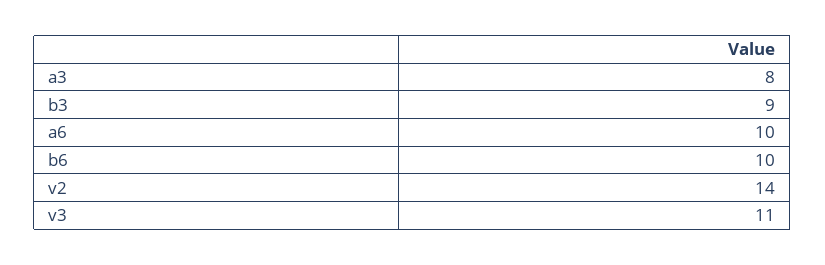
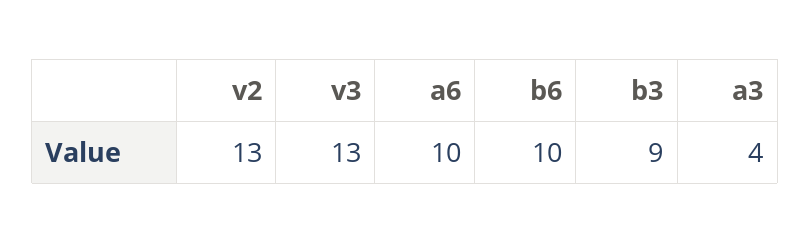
a3: 8 -> 4
v2: 14 -> 13
v3: 11 -> 13

